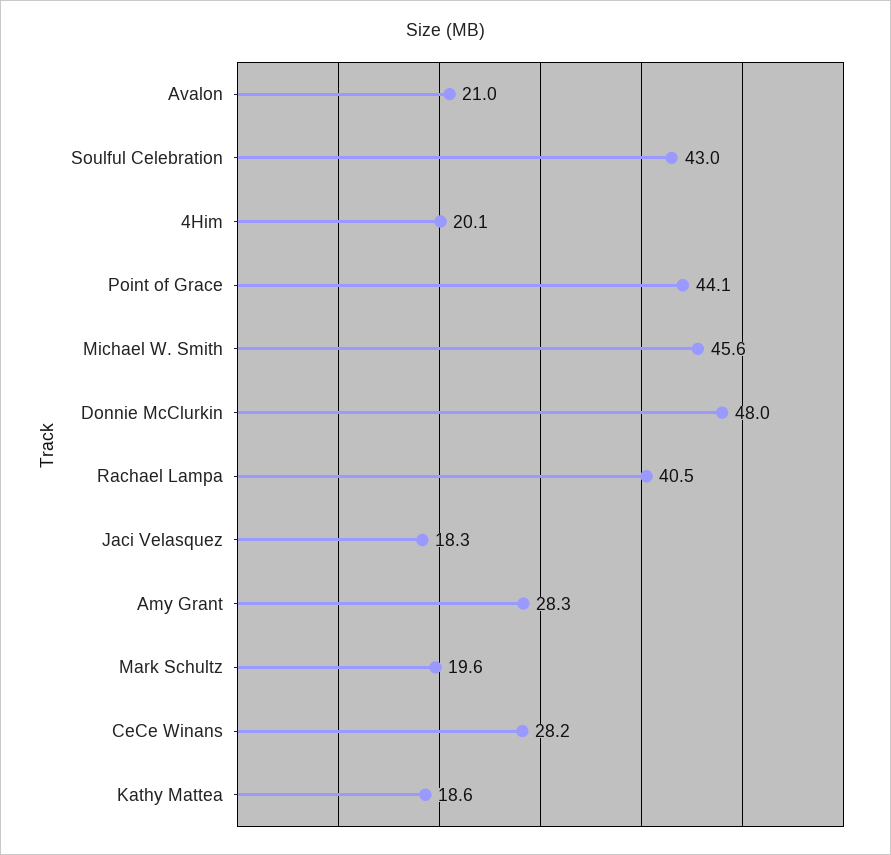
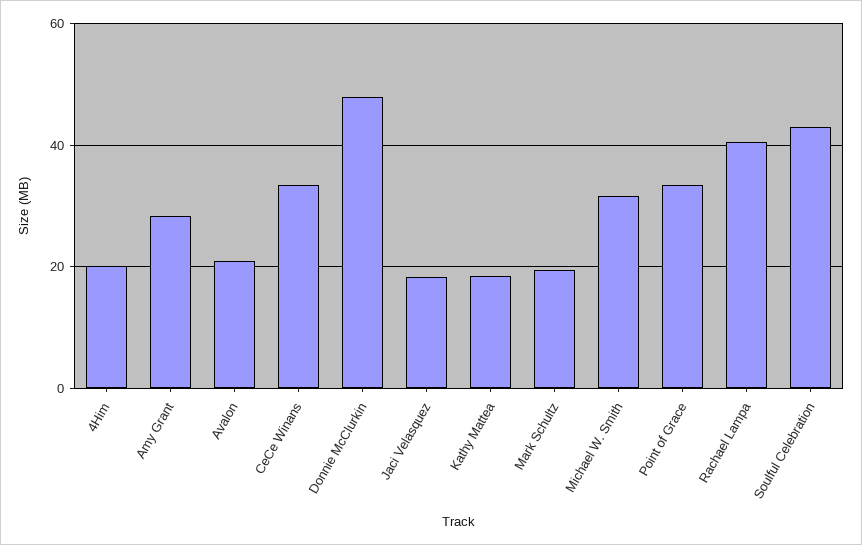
Point of Grace: 44.1 -> 34
Michael W. Smith: 45.6 -> 32
CeCe Winans: 28.2 -> 34

